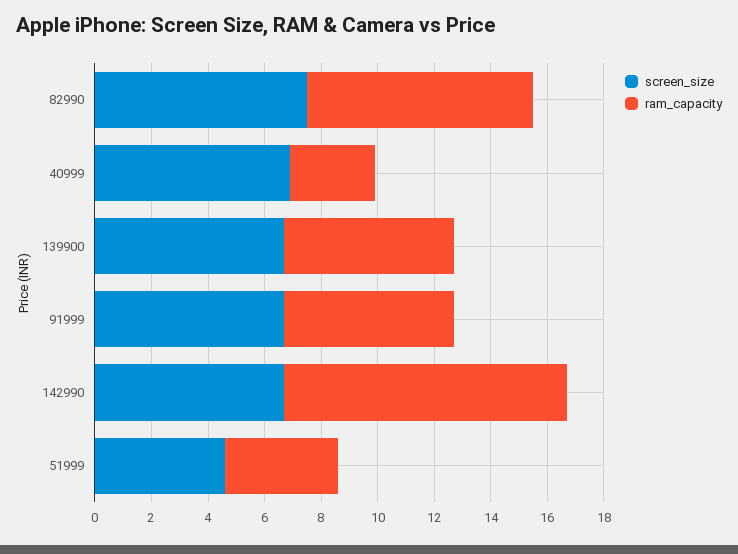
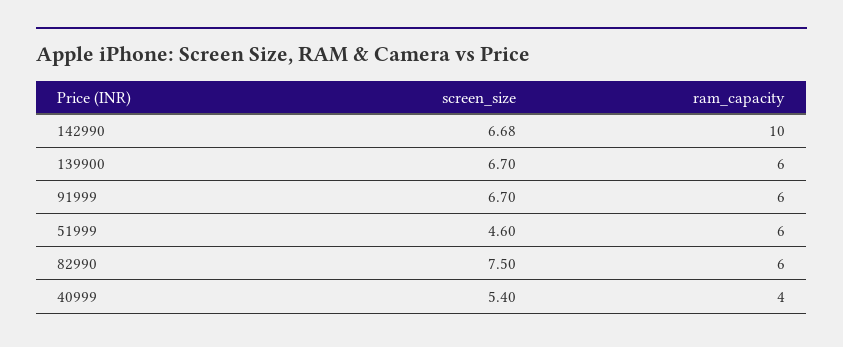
ram_capacity, 82990: 8 -> 6
screen_size, 40999: 7 -> 5.4
ram_capacity, 40999: 3 -> 4
ram_capacity, 51999: 4 -> 6

